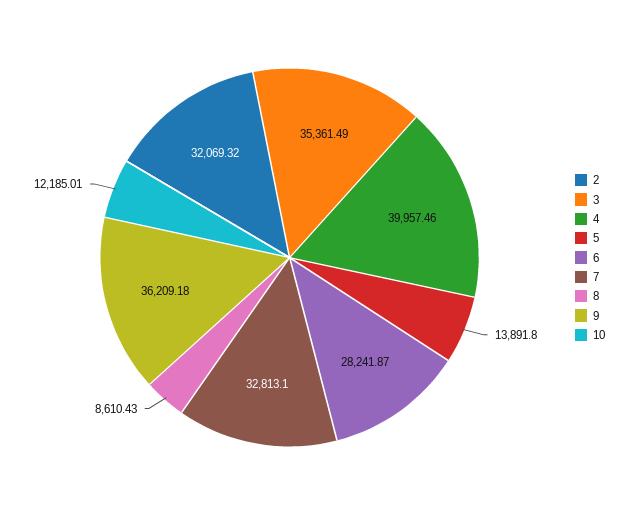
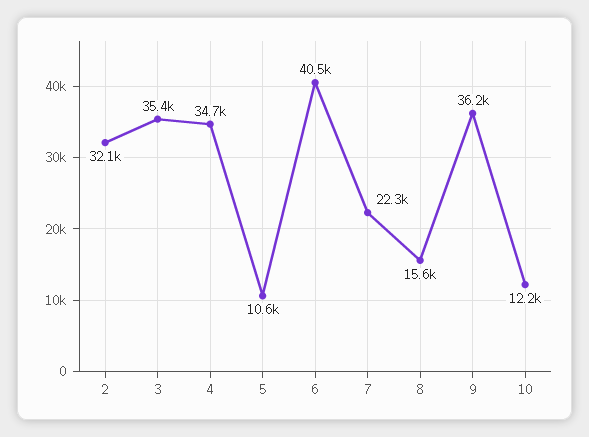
4: 39957.46 -> 34700
5: 13891.8 -> 10600
6: 28241.87 -> 40500
7: 32813.1 -> 22300
8: 8610.43 -> 15600

